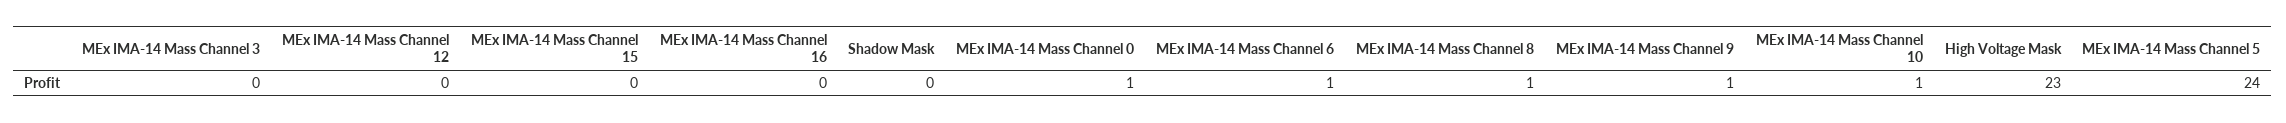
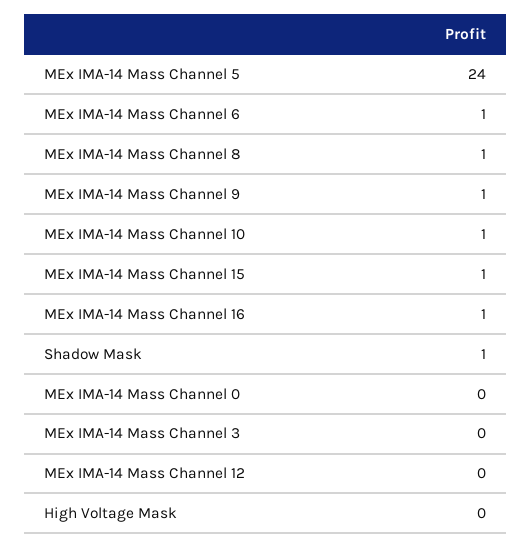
MEx IMA-14 Mass Channel 15: 0 -> 1
MEx IMA-14 Mass Channel 16: 0 -> 1
Shadow Mask: 0 -> 1
MEx IMA-14 Mass Channel 0: 1 -> 0
High Voltage Mask: 23 -> 0

